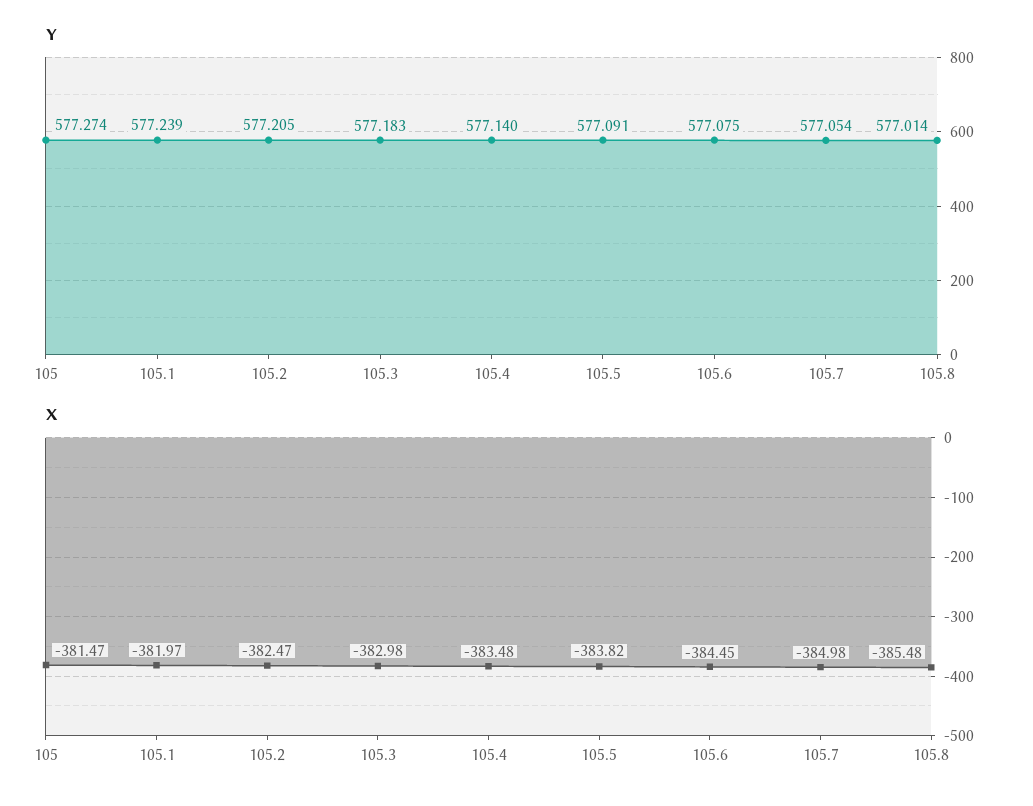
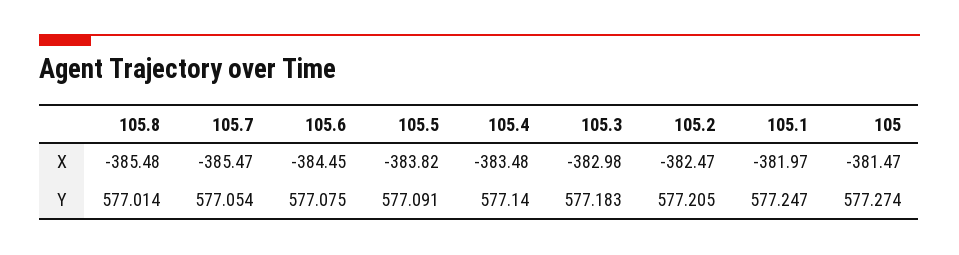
Y, 105.1: 577.239 -> 577.247
X, 105.7: -384.98 -> -385.47

